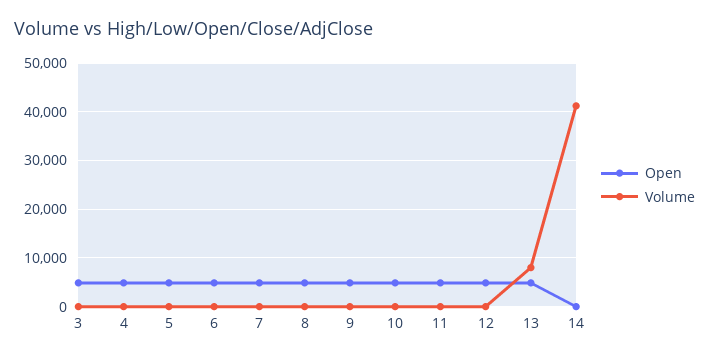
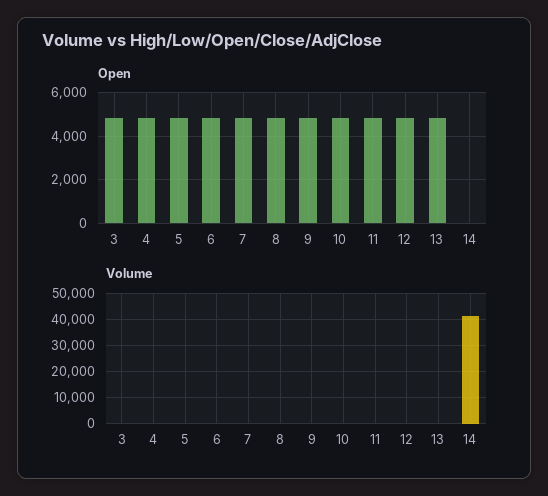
Volume, 13: 8000 -> 0

